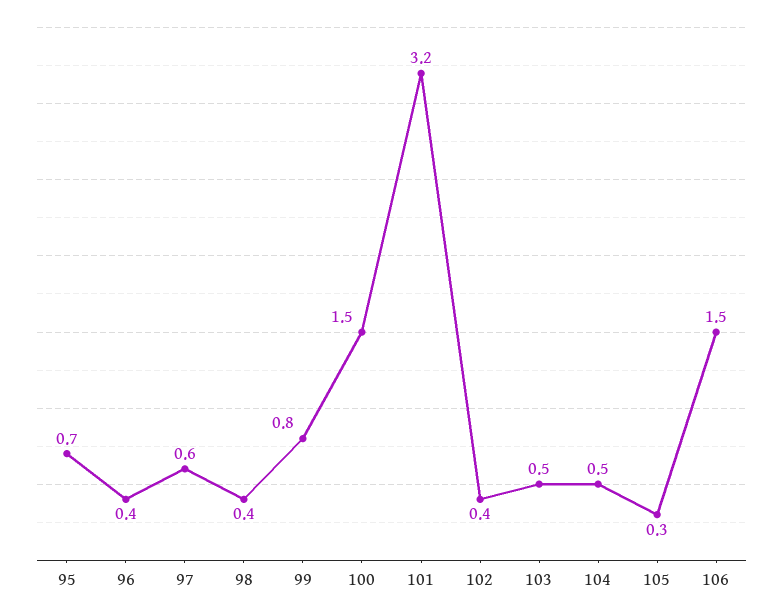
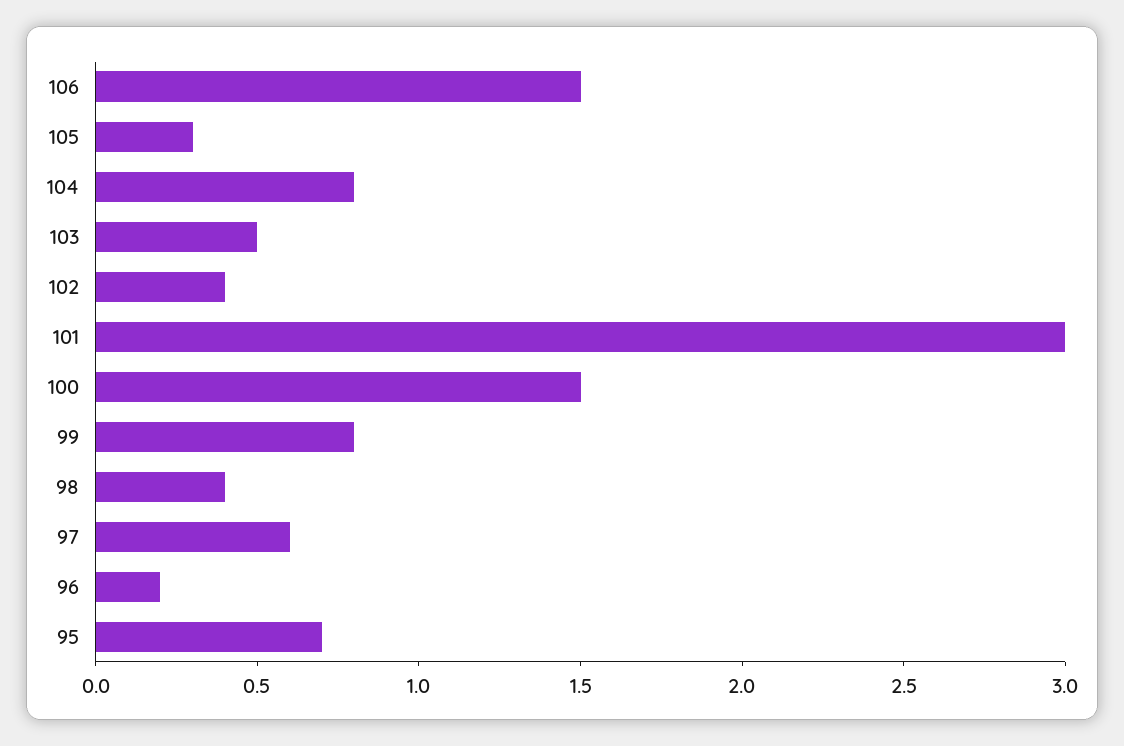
96: 0.4 -> 0.2
101: 3.2 -> 3
104: 0.5 -> 0.8

